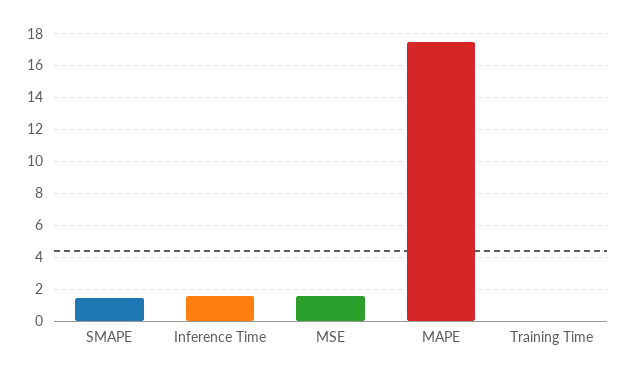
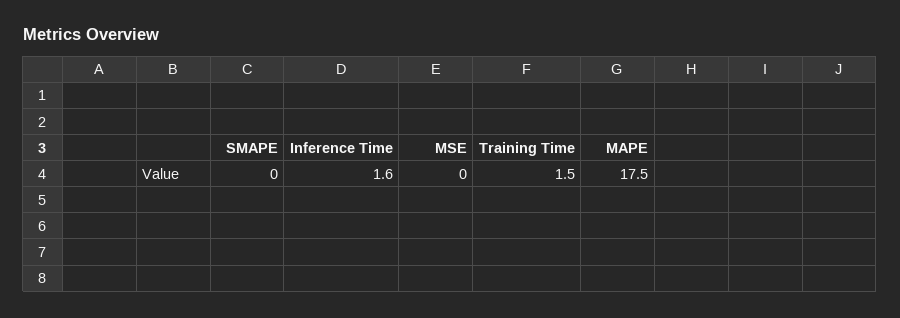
SMAPE: 1.5 -> 0
MSE: 1.5 -> 0
Training Time: 0 -> 1.5

